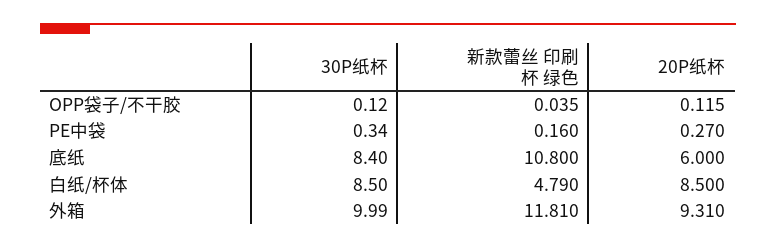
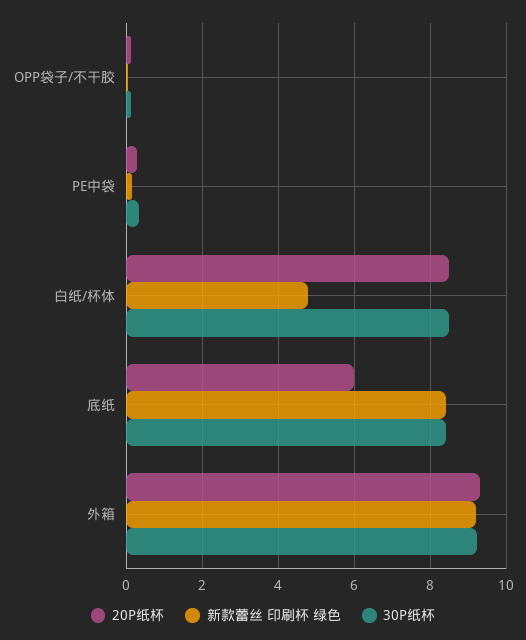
新款蕾丝 印刷杯 绿色, 底纸: 10.8 -> 8.4
30P纸杯, 外箱: 9.99 -> 9.2
新款蕾丝 印刷杯 绿色, 外箱: 11.81 -> 9.2

